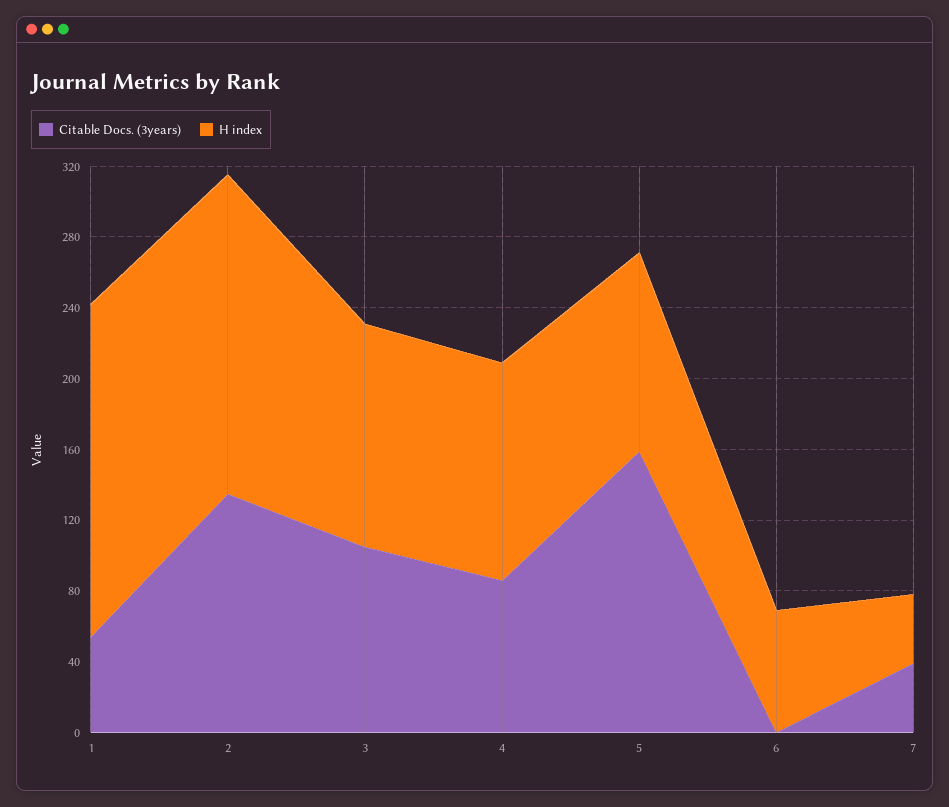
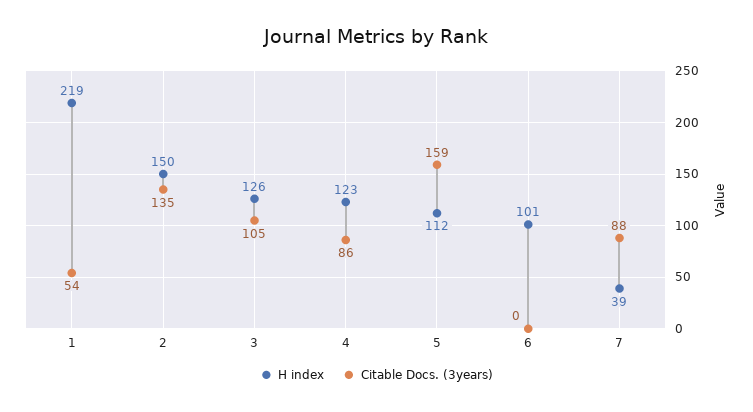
H index, 1: 190 -> 219
H index, 2: 180 -> 150
H index, 6: 70 -> 101
Citable Docs. (3years), 7: 40 -> 88

